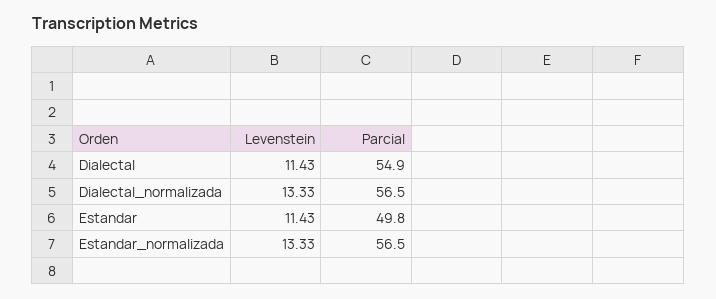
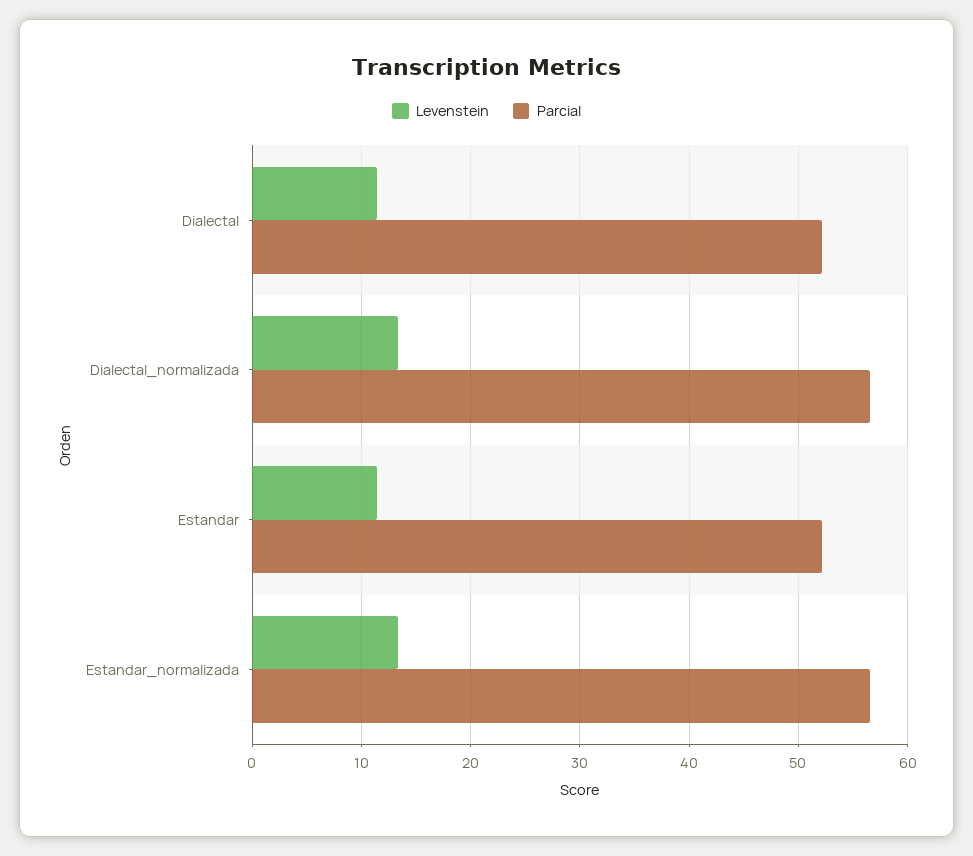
Parcial, Dialectal: 54.9 -> 52
Parcial, Estandar: 49.8 -> 52

